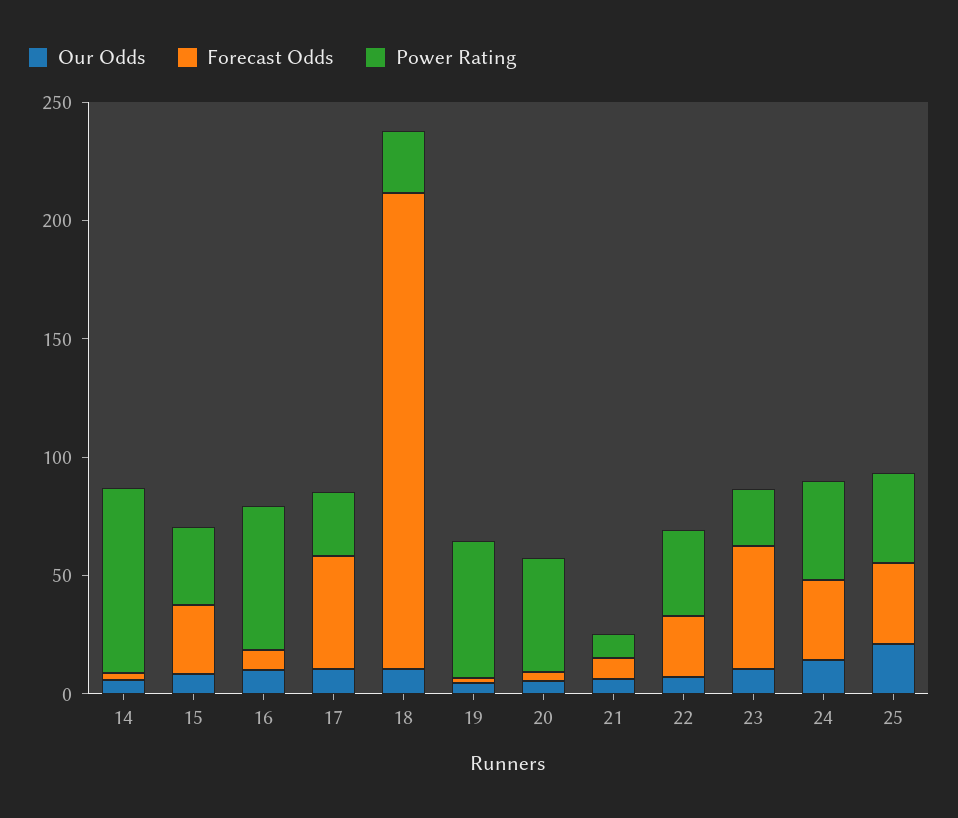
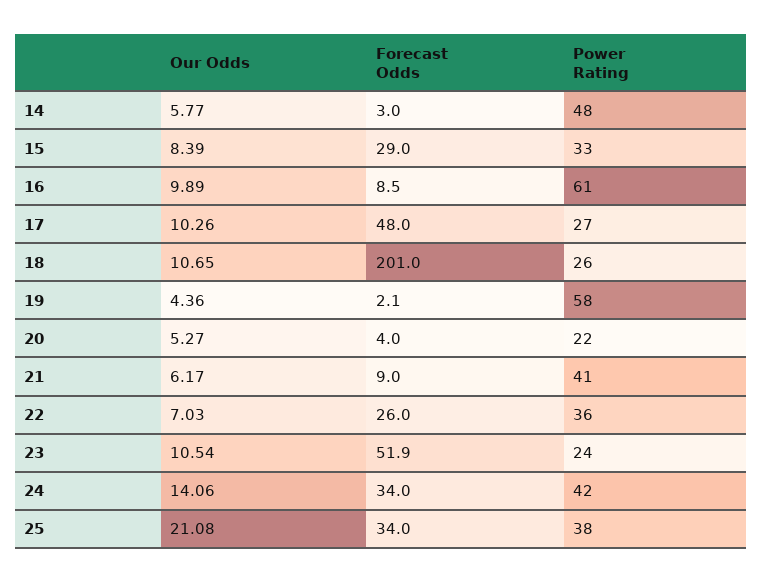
Power Rating, 14: 80 -> 48
Power Rating, 20: 50 -> 22
Power Rating, 21: 10 -> 41

